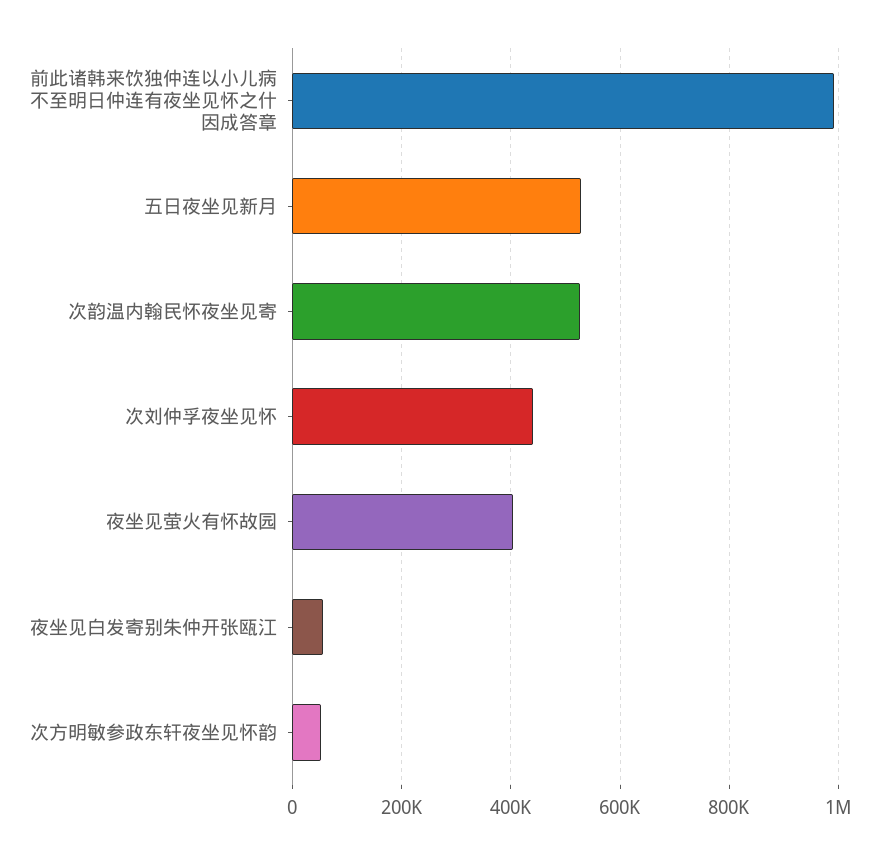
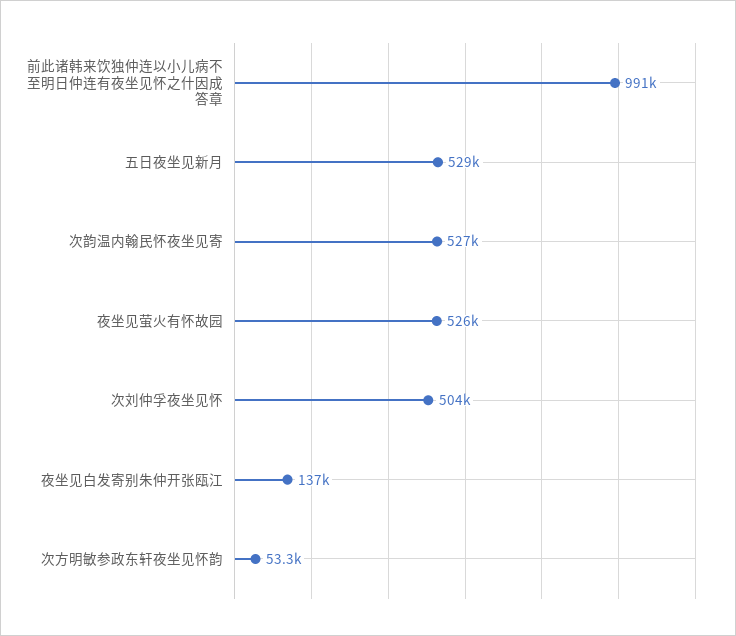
次刘仲孚夜坐见怀: 440000 -> 504000
夜坐见萤火有怀故园: 400000 -> 526000
夜坐见白发寄别朱仲开张瓯江: 60000 -> 137000

